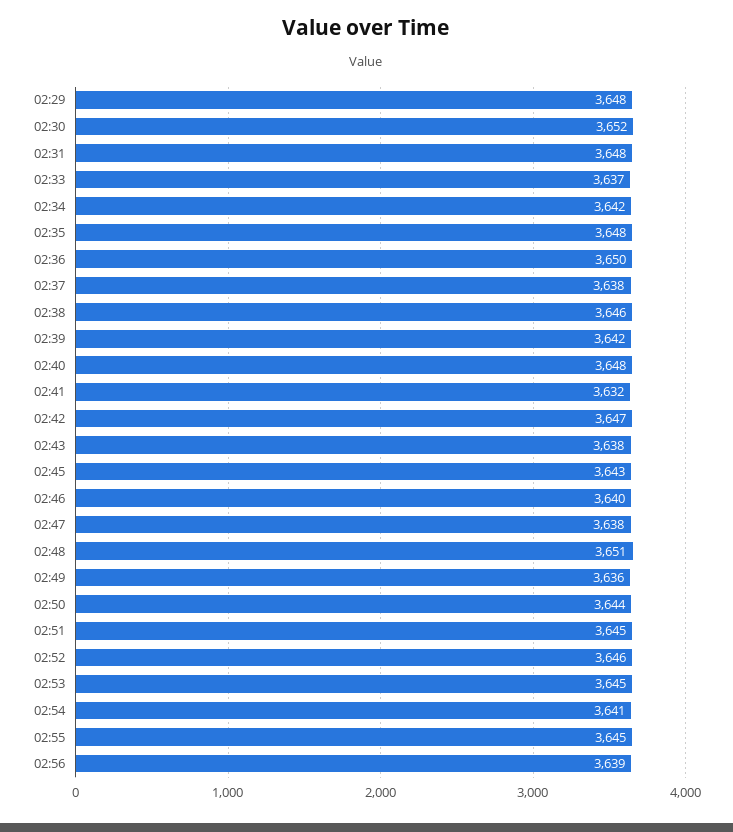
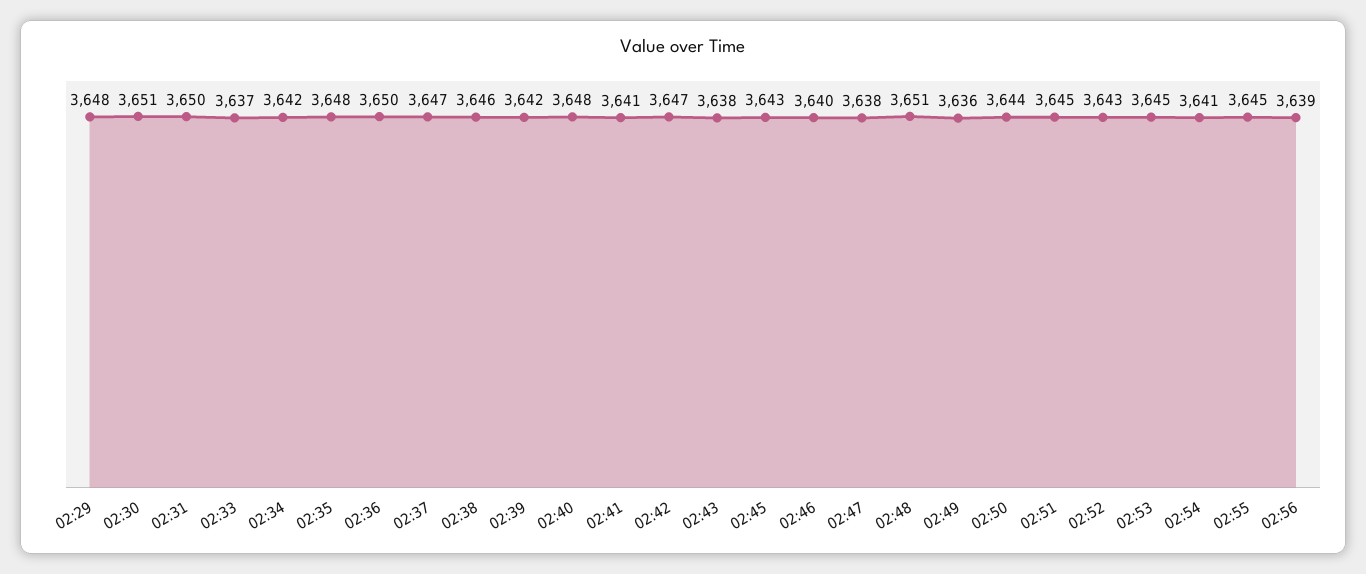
02:30: 3652 -> 3651
02:31: 3648 -> 3650
02:37: 3638 -> 3647
02:41: 3632 -> 3641
02:52: 3646 -> 3643

